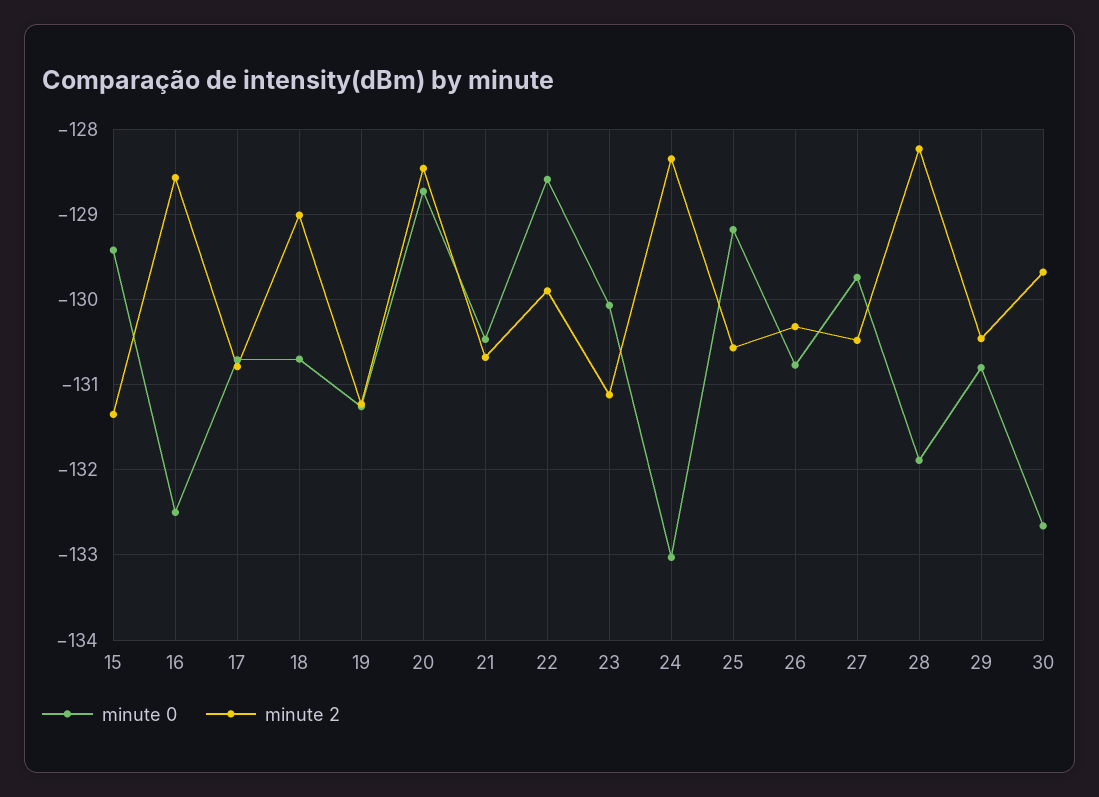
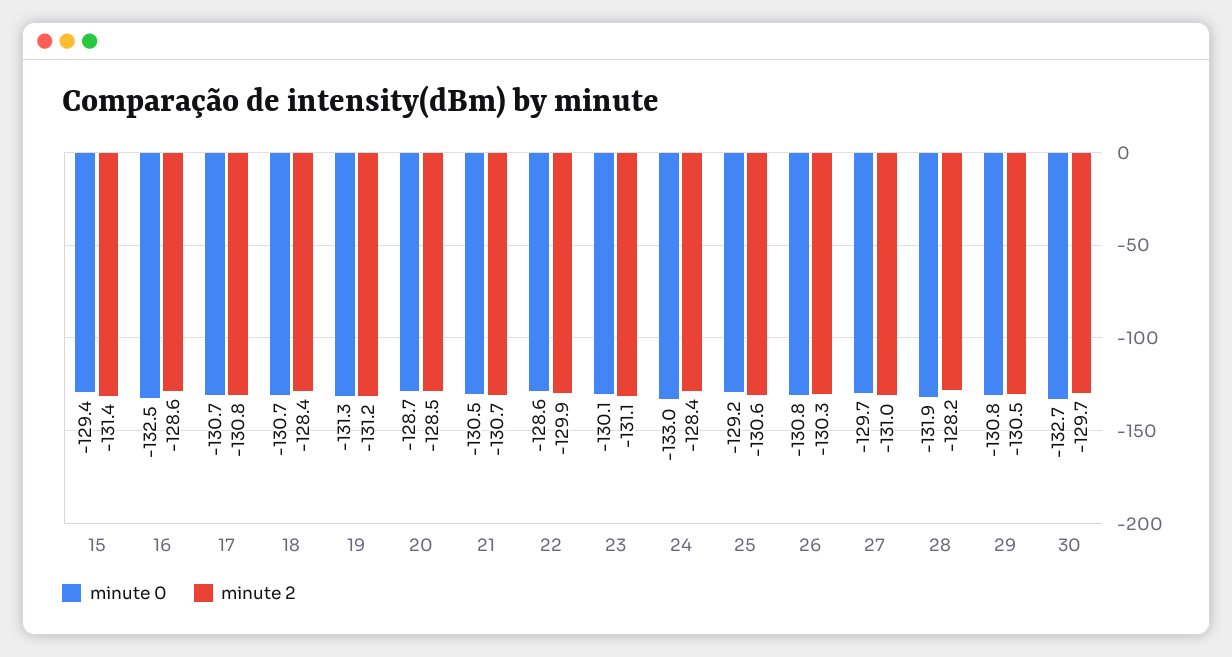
minute 2, 18: -129 -> -128.4
minute 2, 27: -130.5 -> -131

